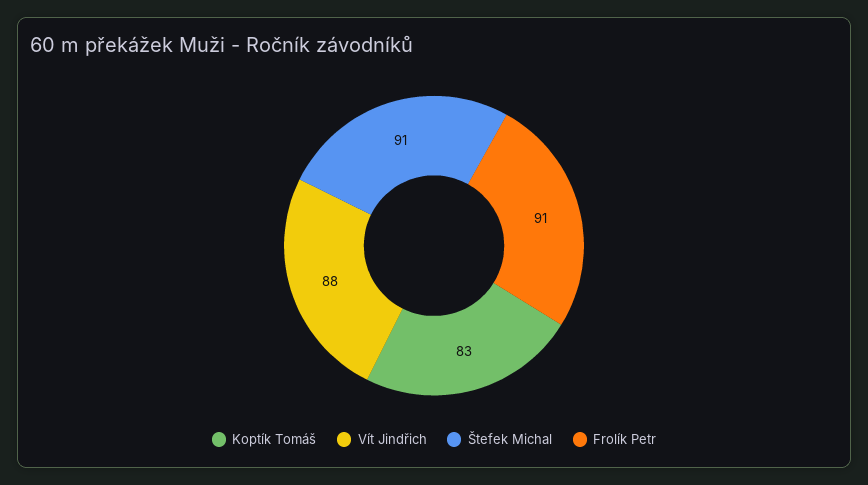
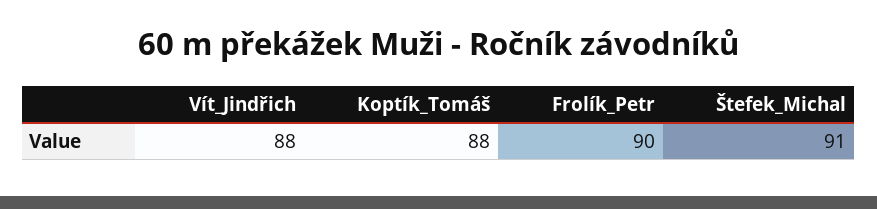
Koptík Tomáš: 83 -> 88
Frolík Petr: 91 -> 90

